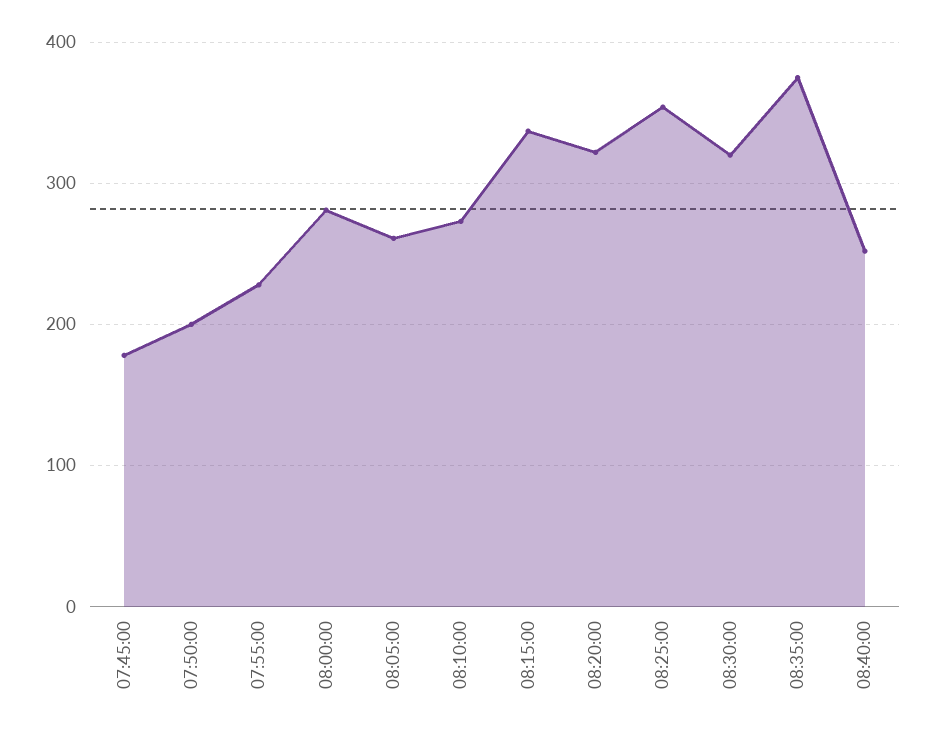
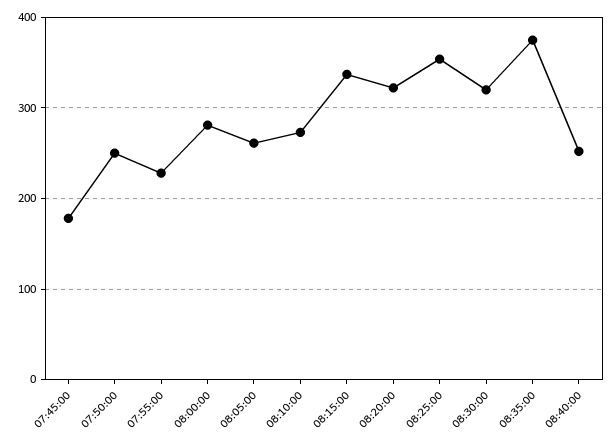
07:50:00: 200 -> 250

